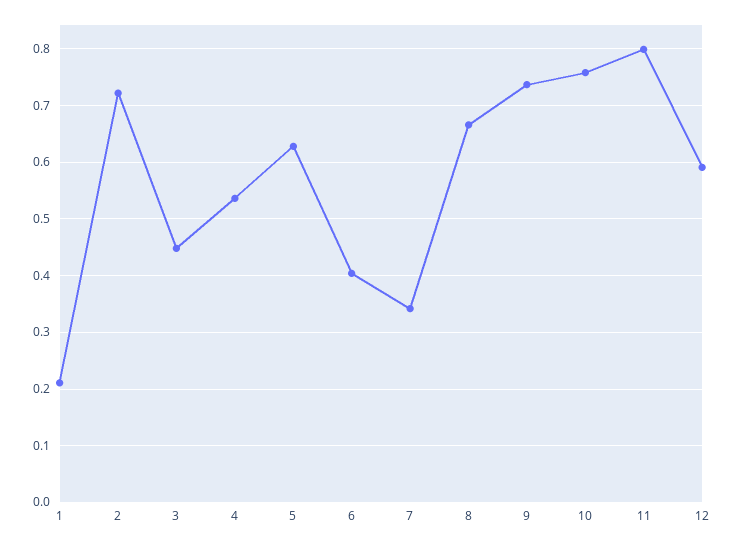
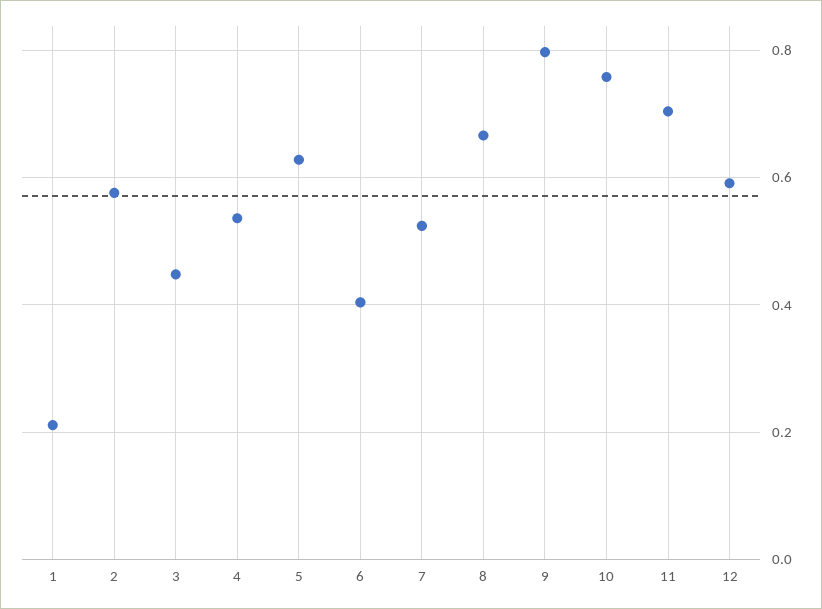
2: 0.72 -> 0.58
7: 0.34 -> 0.52
9: 0.74 -> 0.8
11: 0.8 -> 0.7

